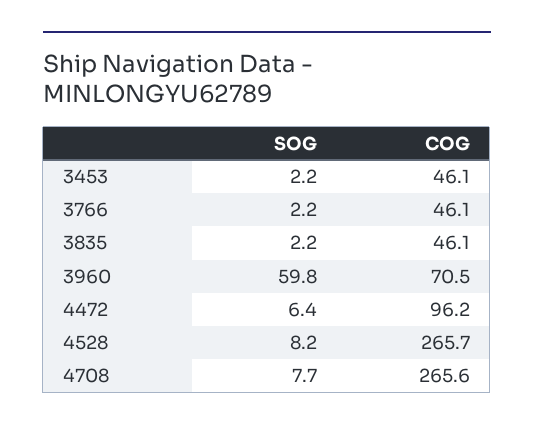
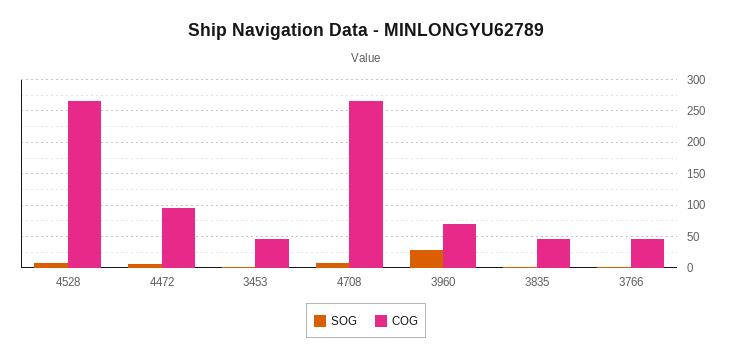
SOG, 3960: 59.8 -> 30

